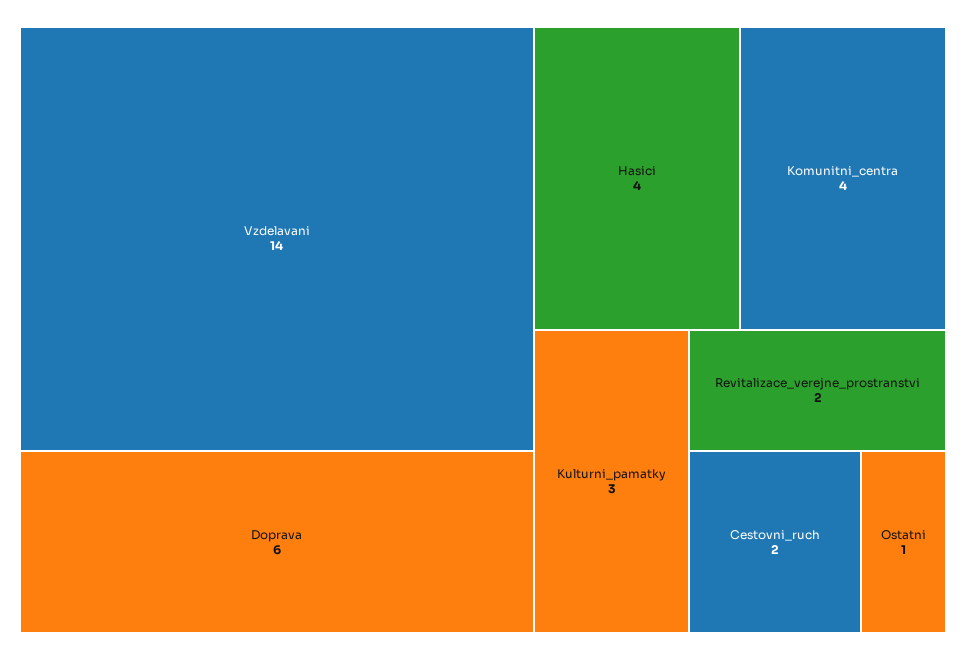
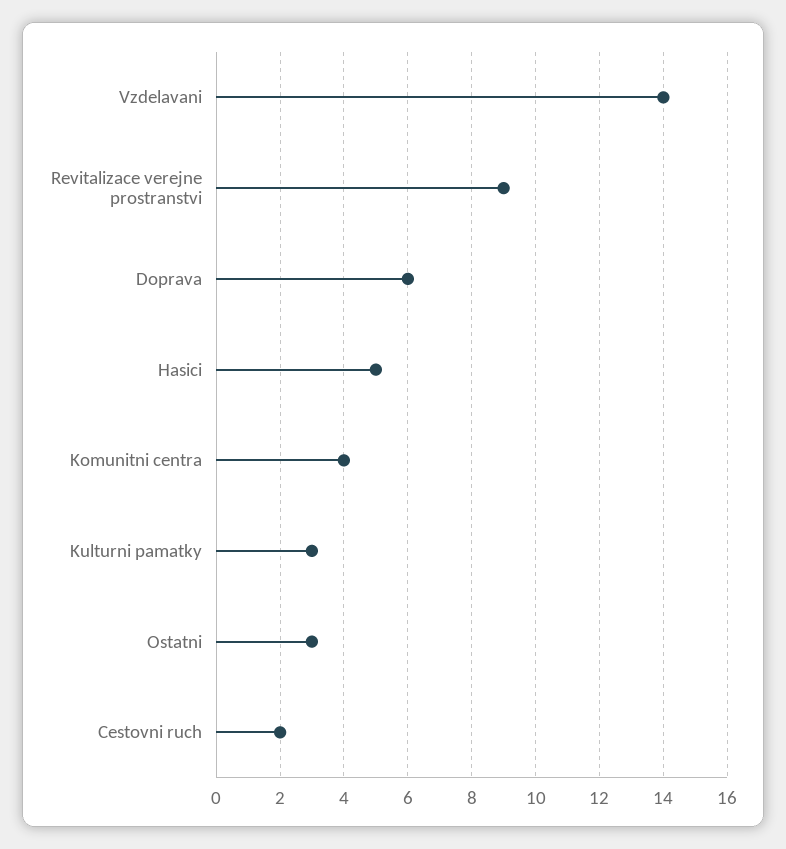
Hasici: 4 -> 5
Revitalizace_verejne_prostranstvi: 2 -> 9
Ostatni: 1 -> 3

